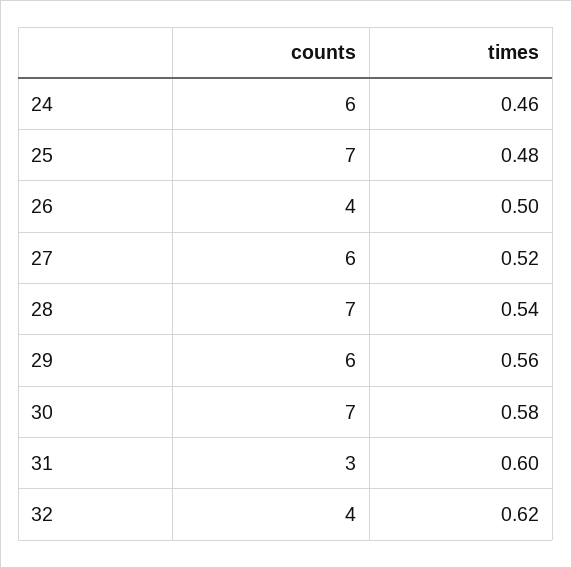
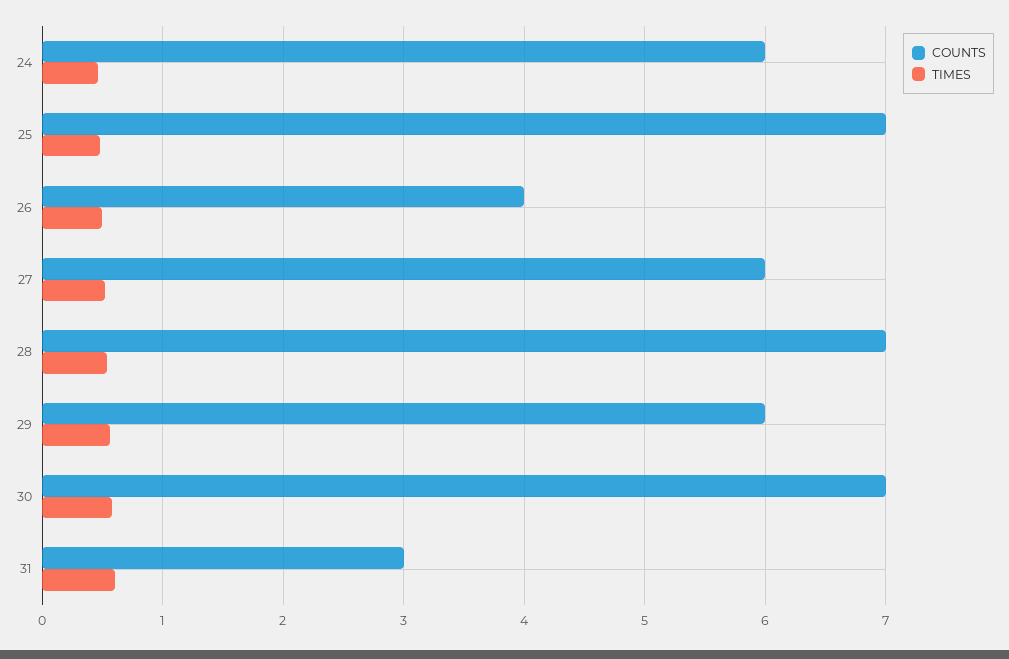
counts, 32: 4 -> none
times, 32: 0.62 -> none

